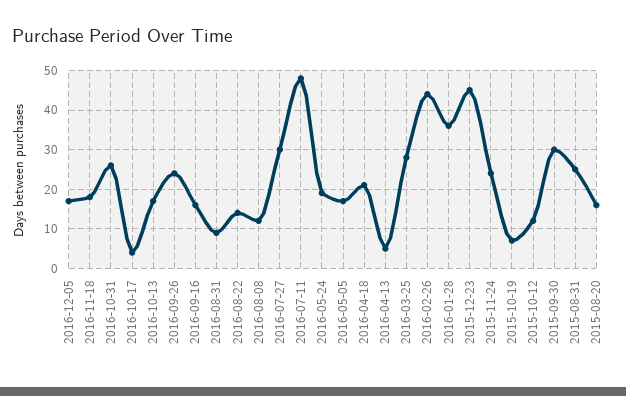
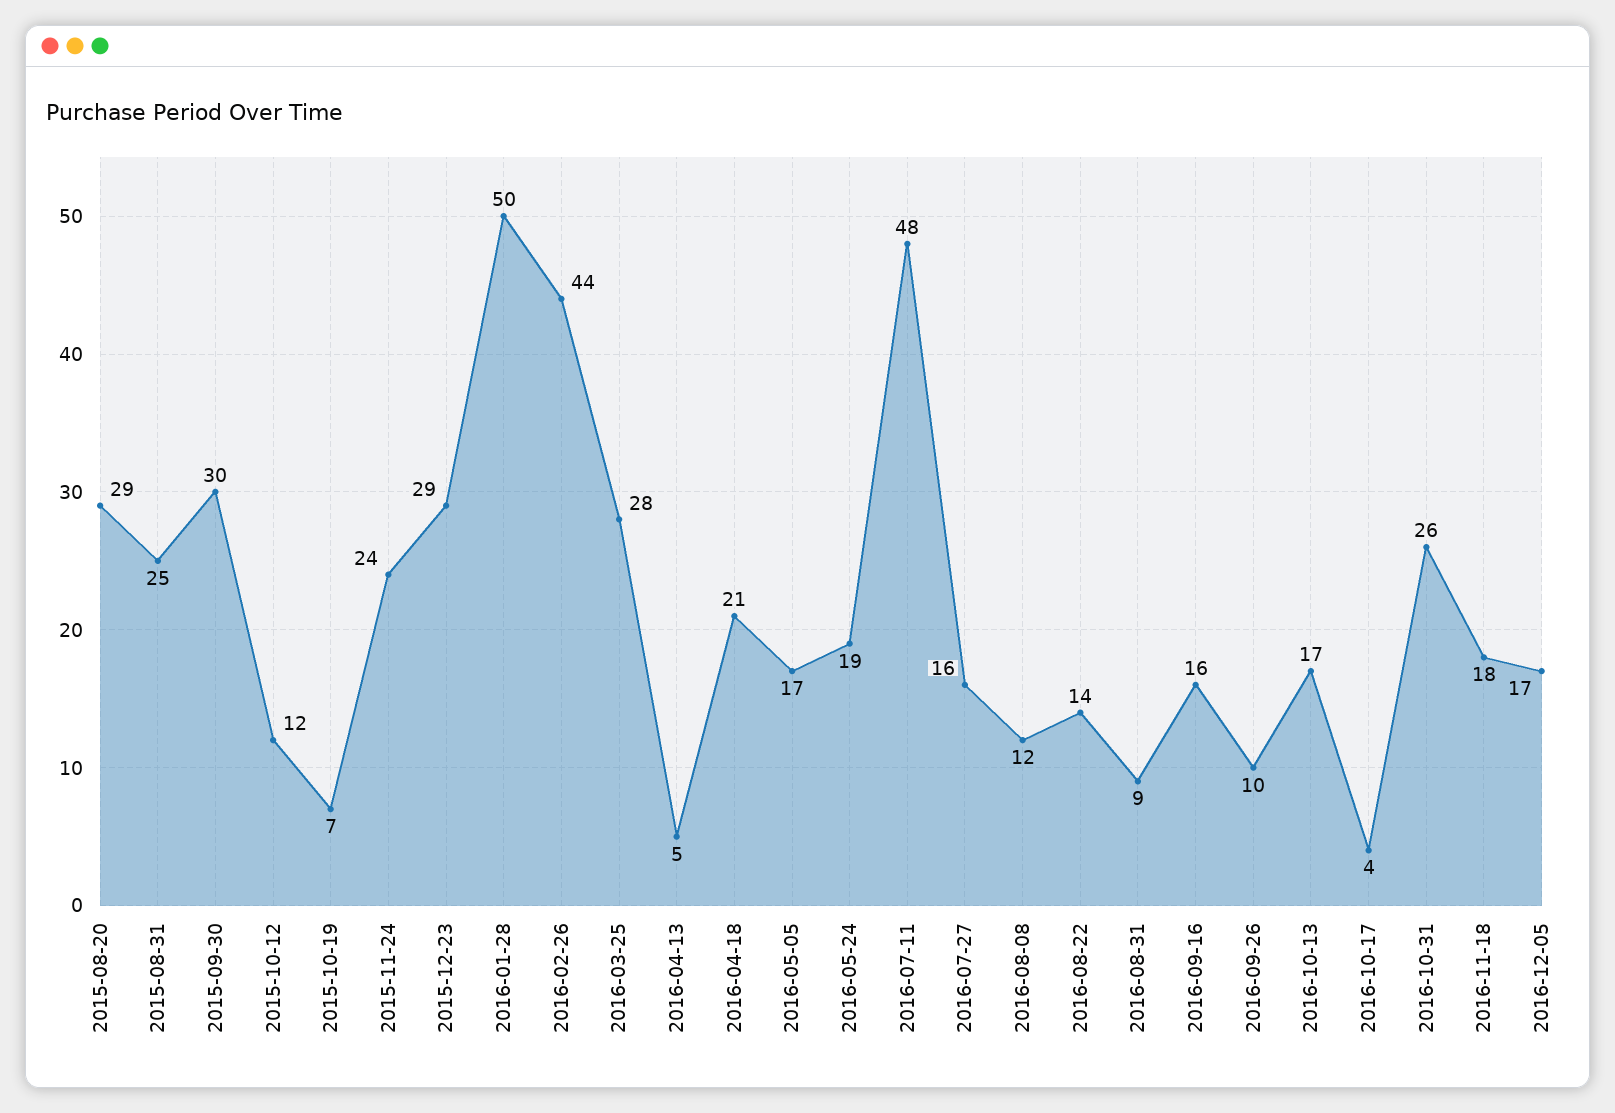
2016-09-26: 25 -> 10
2016-07-27: 30 -> 16
2016-01-28: 35 -> 50
2015-12-23: 45 -> 29
2015-08-20: 15 -> 29

